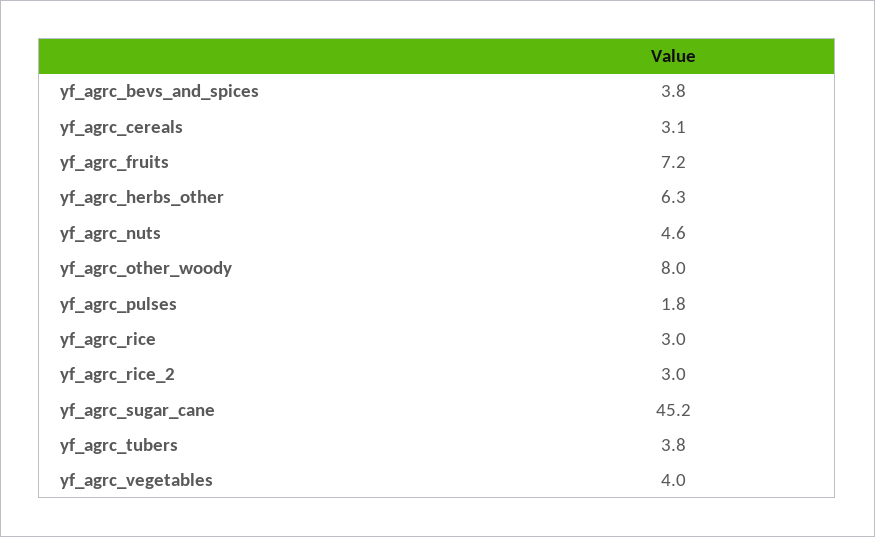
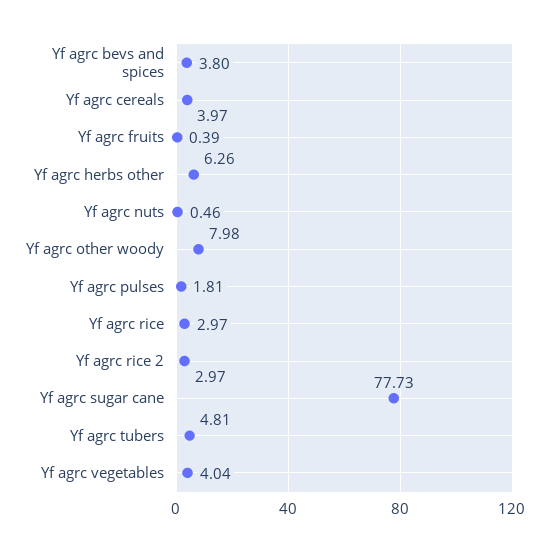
yf_agrc_cereals: 3.1 -> 3.97
yf_agrc_fruits: 7.2 -> 0.39
yf_agrc_nuts: 4.6 -> 0.46
yf_agrc_sugar_cane: 45.2 -> 77.73
yf_agrc_tubers: 3.8 -> 4.81

